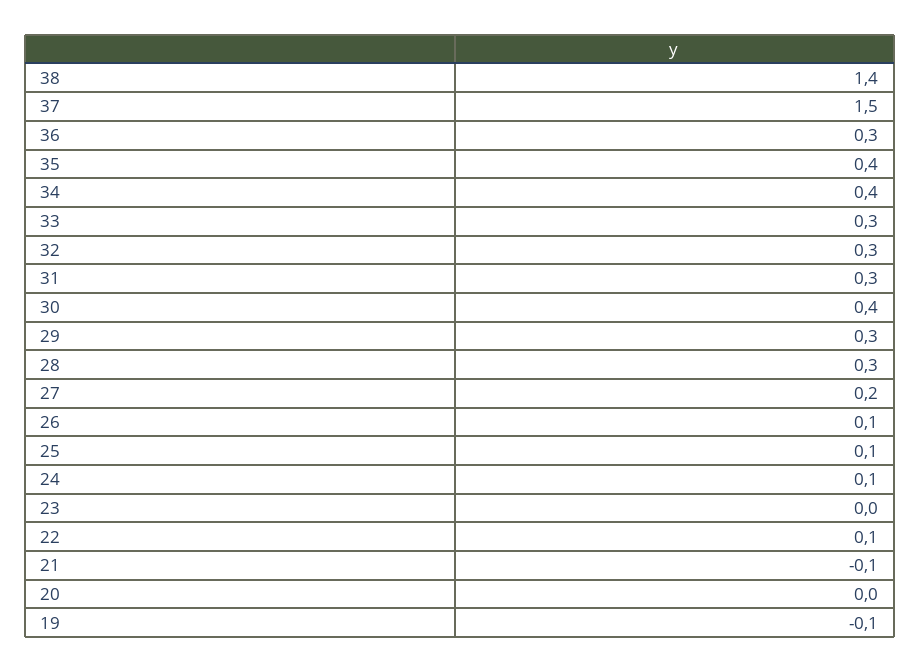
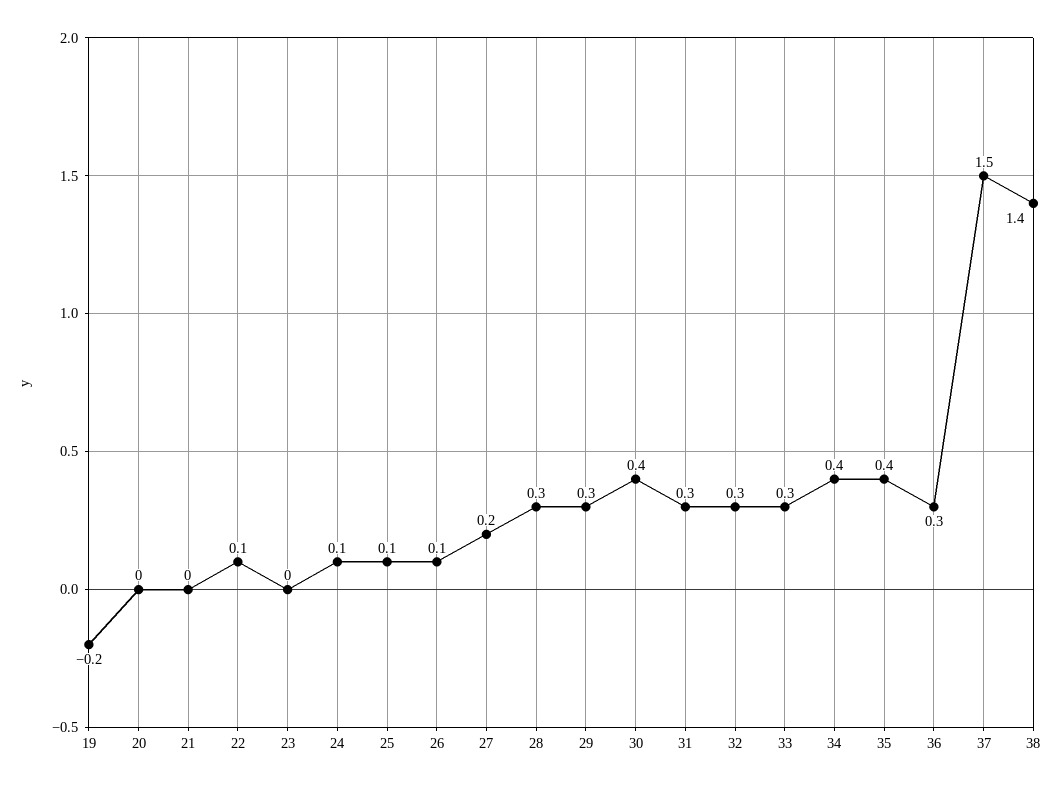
21: -0.1 -> 0
19: -0.1 -> -0.2

